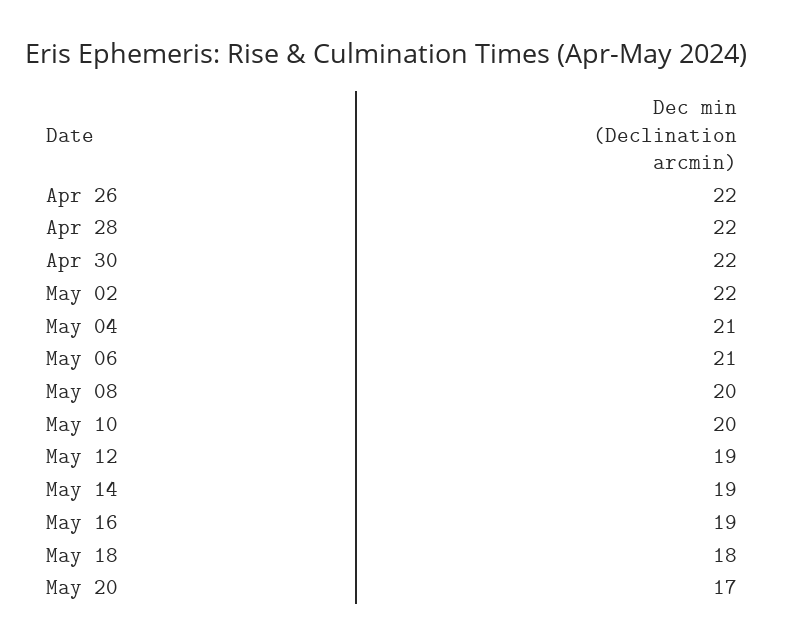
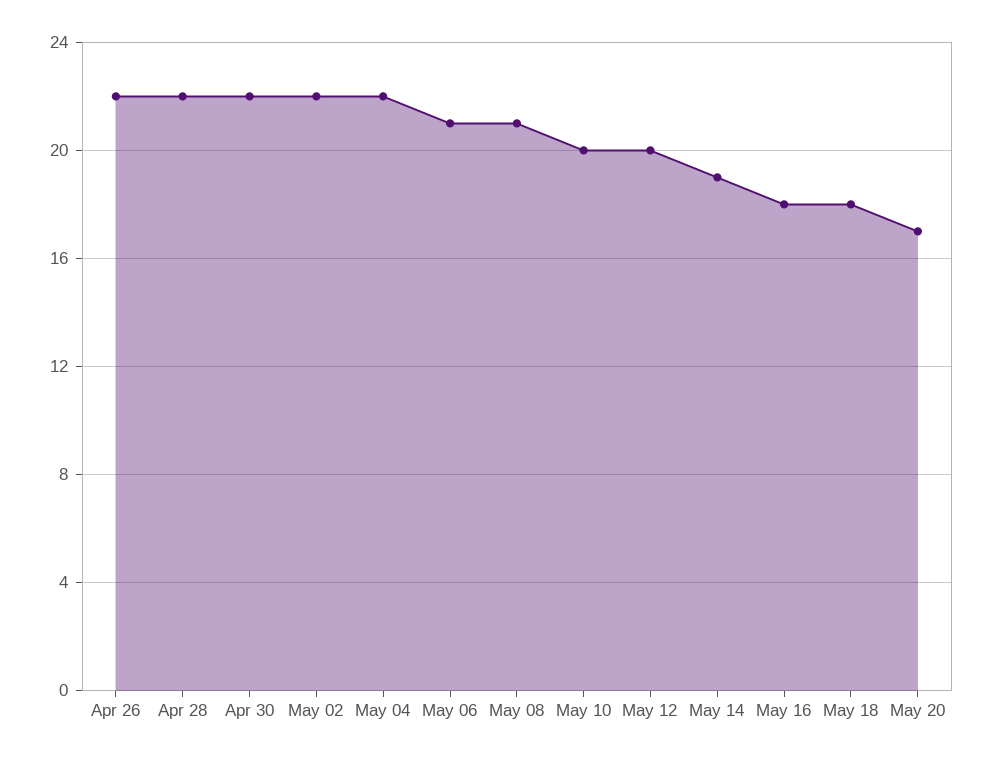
May 04: 21 -> 22
May 08: 20 -> 21
May 12: 19 -> 20
May 16: 19 -> 18

